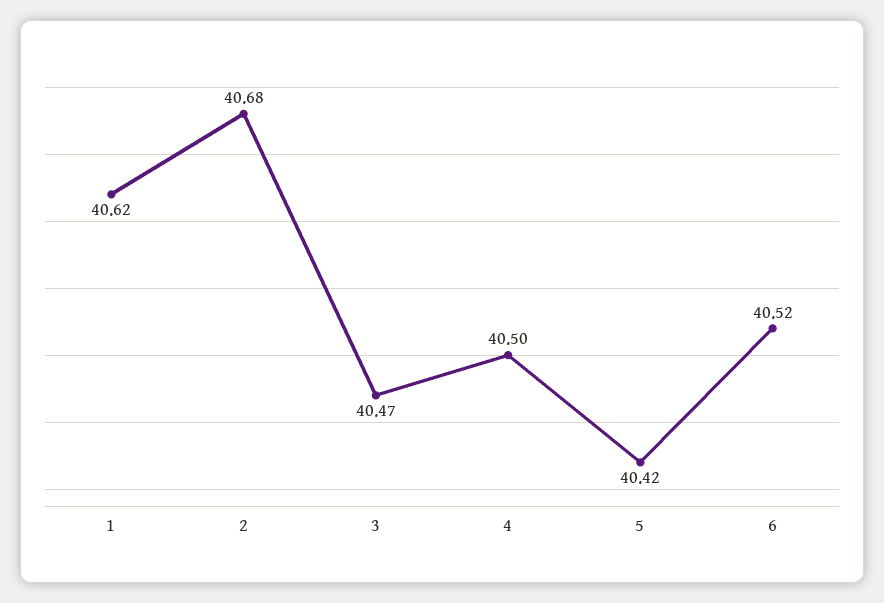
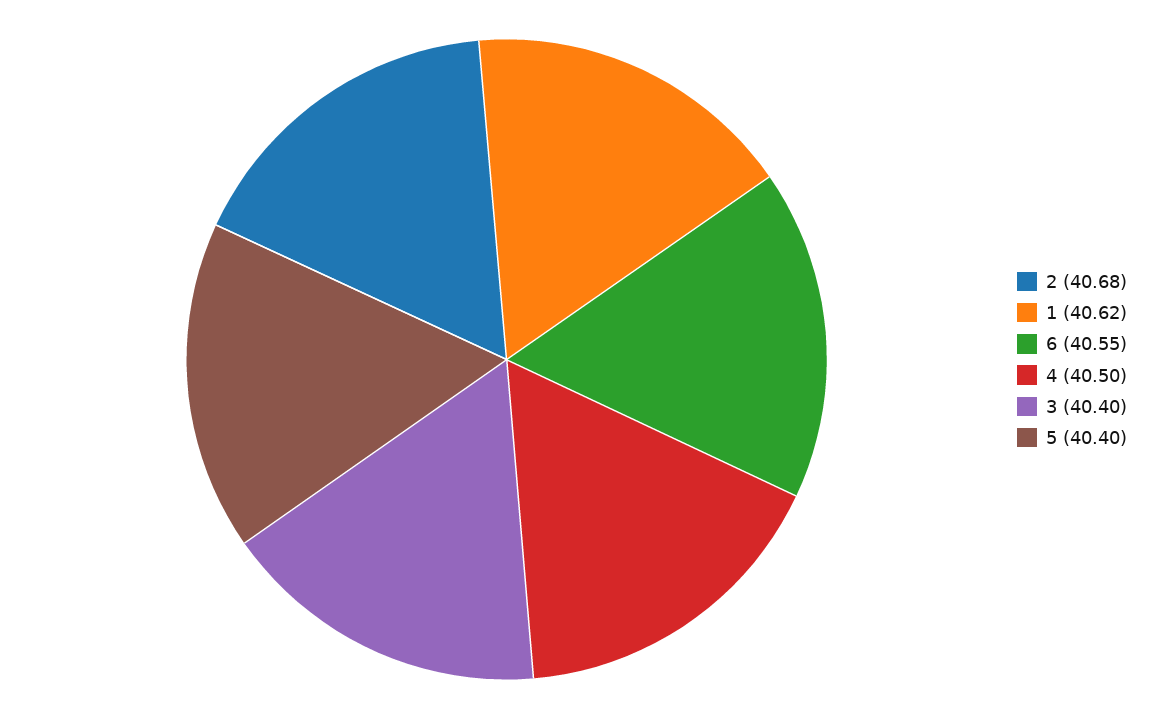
3: 40.47 -> 40.4
5: 40.42 -> 40.4
6: 40.52 -> 40.55

